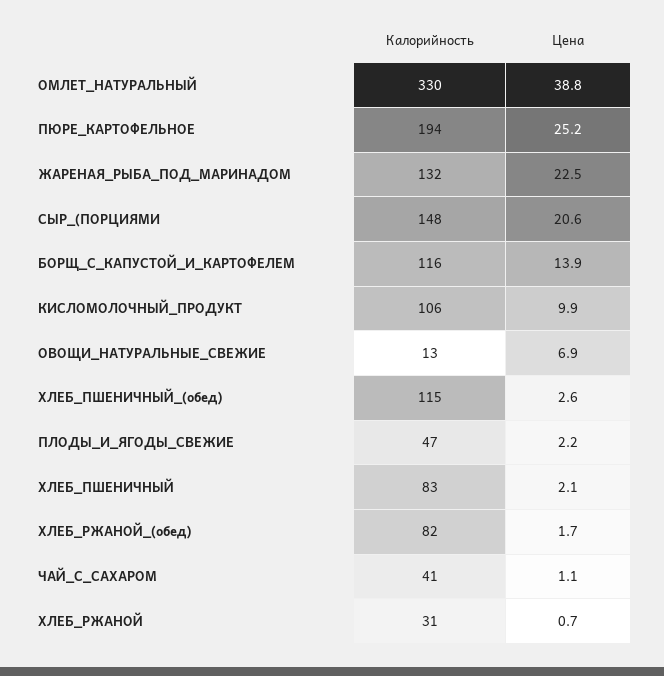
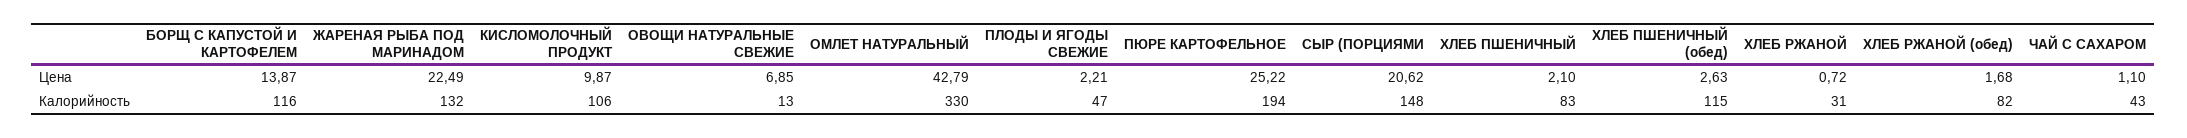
Цена, ОМЛЕТ_НАТУРАЛЬНЫЙ: 38.8 -> 42.79
Калорийность, ЧАЙ_С_САХАРОМ: 41 -> 43

